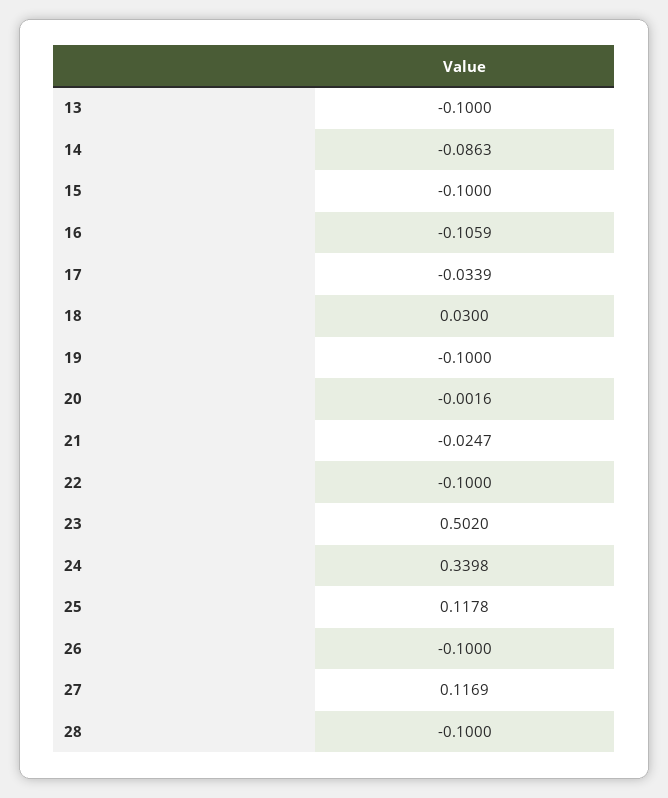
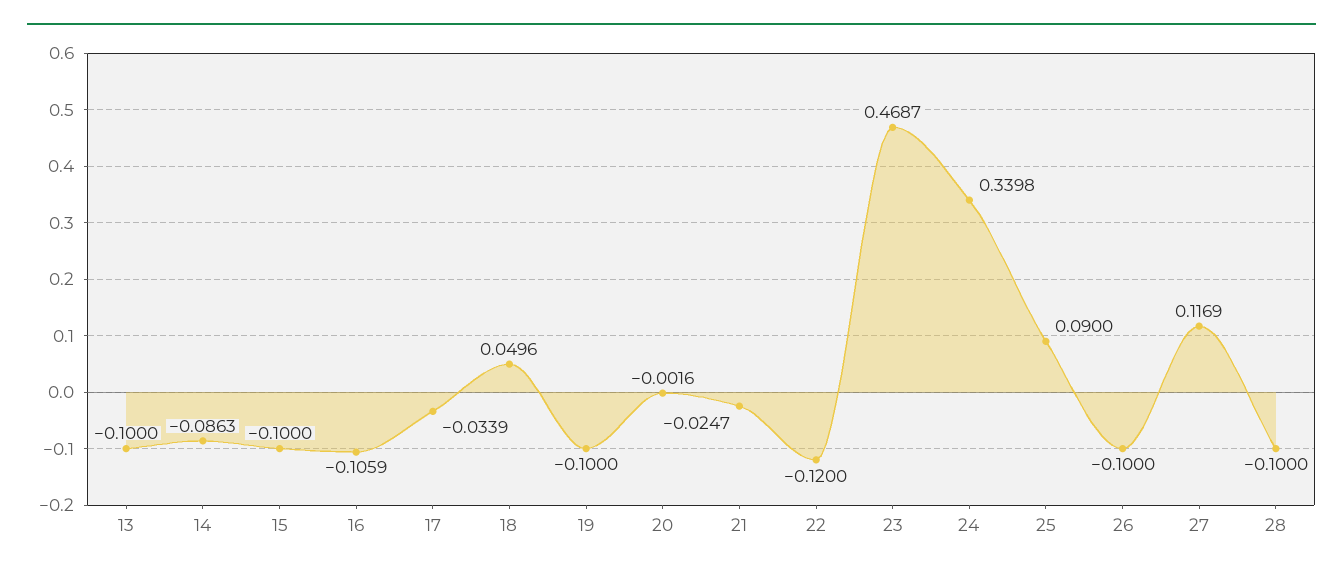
18: 0.03 -> 0.0496
22: -0.1 -> -0.12
23: 0.502 -> 0.4687
25: 0.1178 -> 0.09

